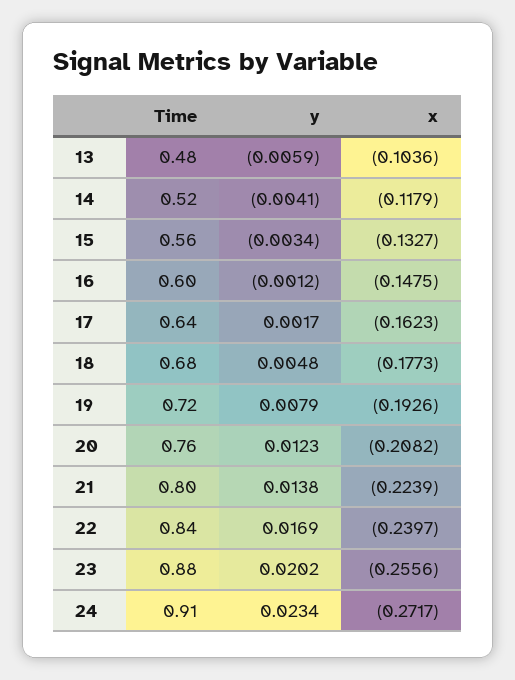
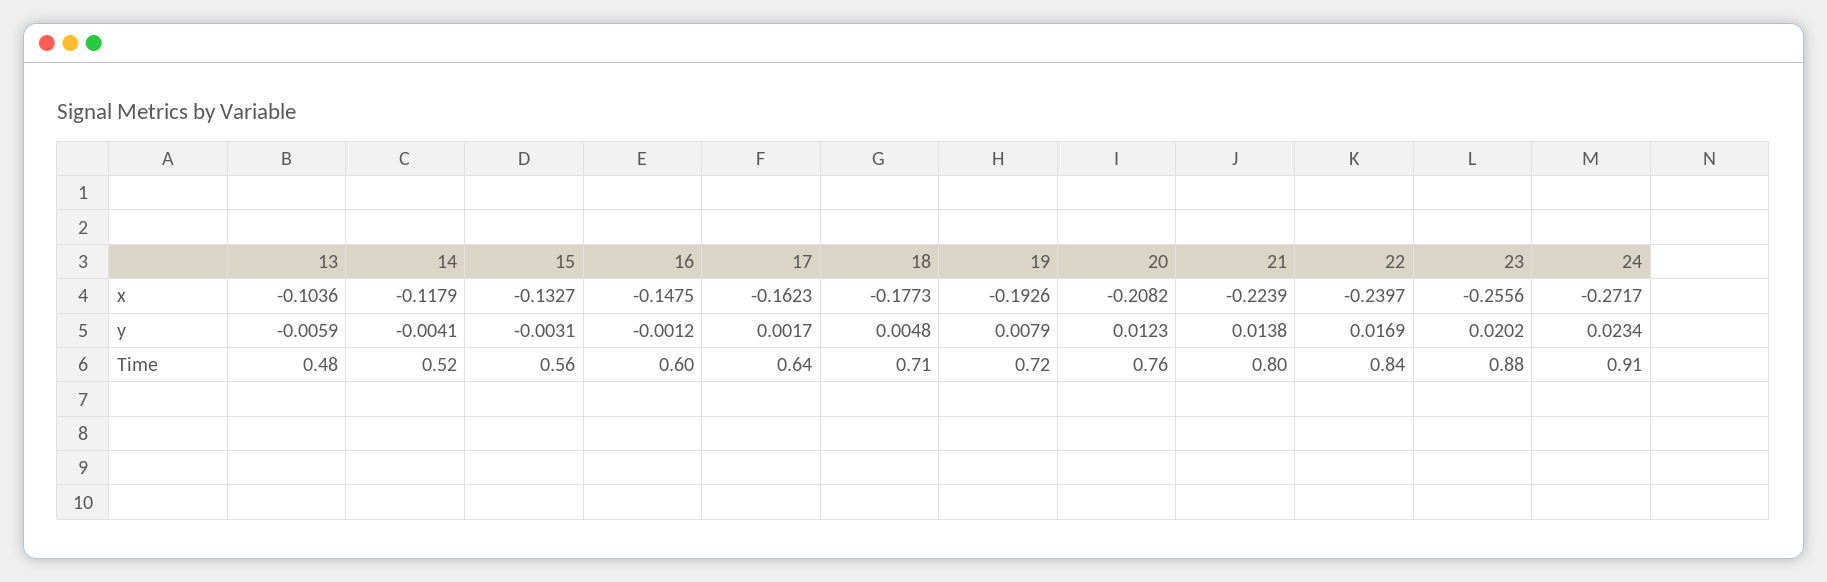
y, 15: -0.0034 -> -0.0031
Time, 18: 0.68 -> 0.71

